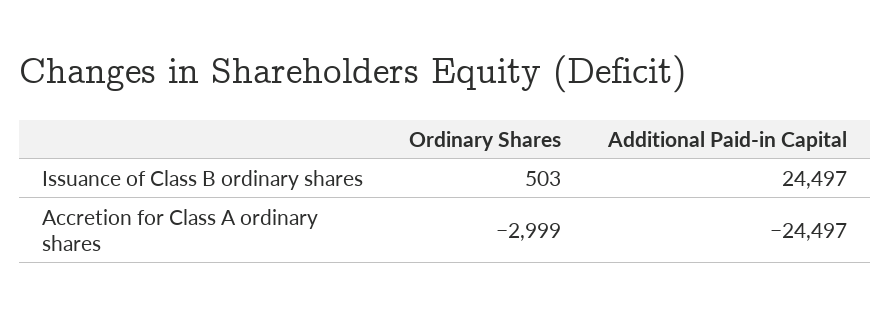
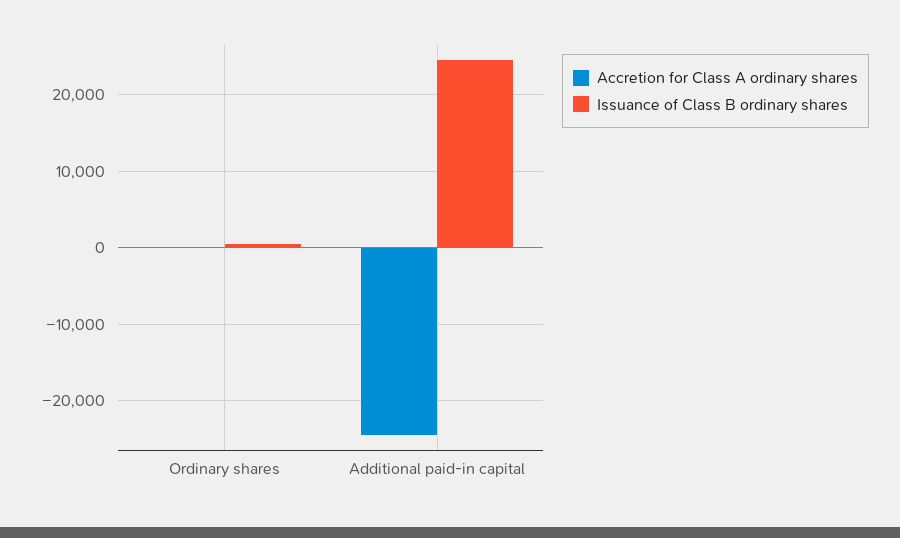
Accretion for Class A ordinary shares, Ordinary Shares: -2999 -> 0

